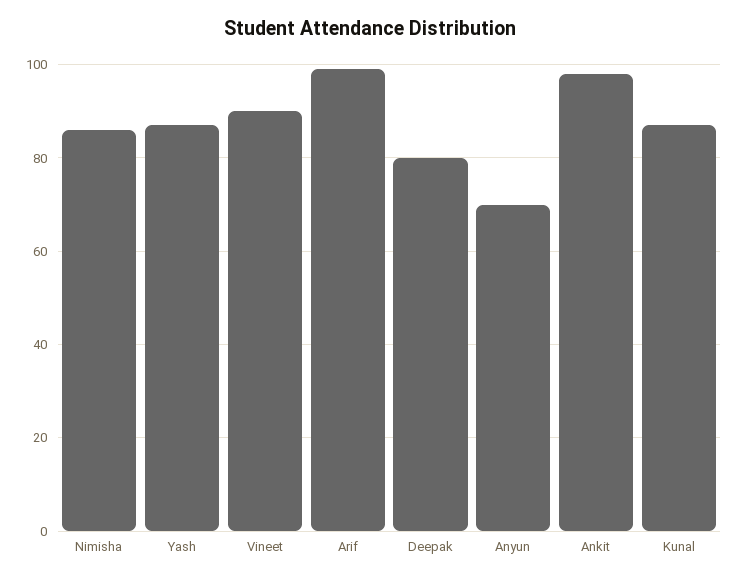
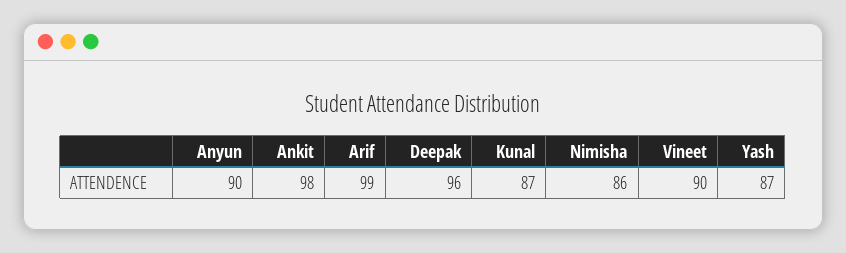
Deepak: 80 -> 96
Anyun: 70 -> 90

